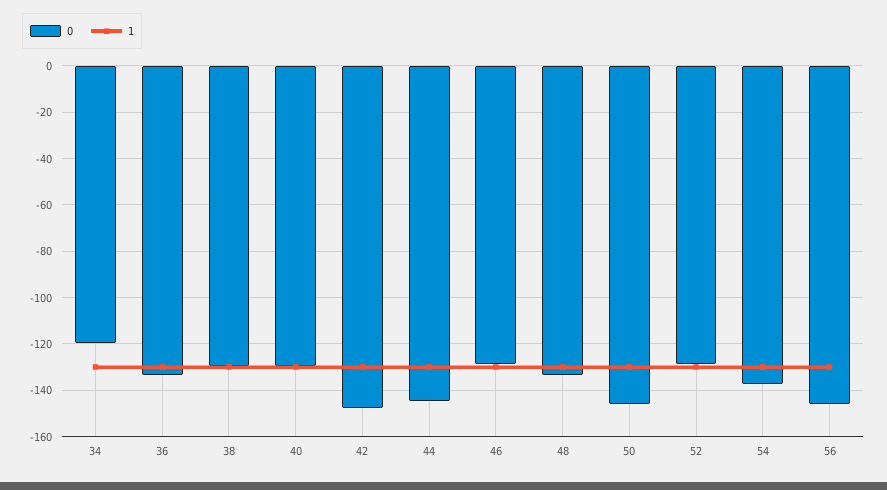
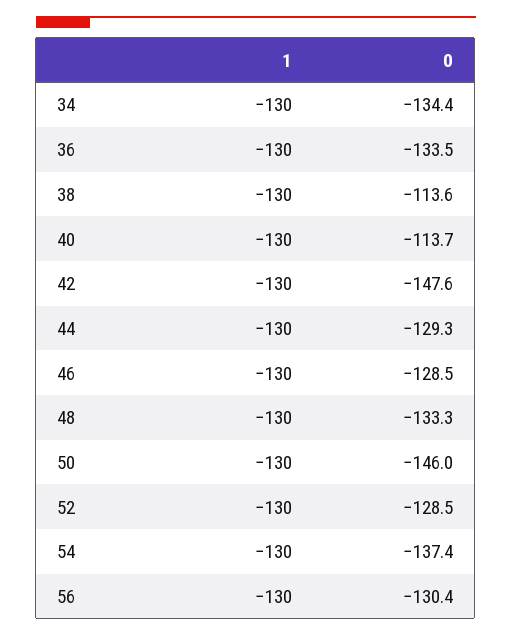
0, 34: -120 -> -134.4
0, 38: -130 -> -113.6
0, 40: -130 -> -113.7
0, 44: -145 -> -129.3
0, 56: -145 -> -130.4

